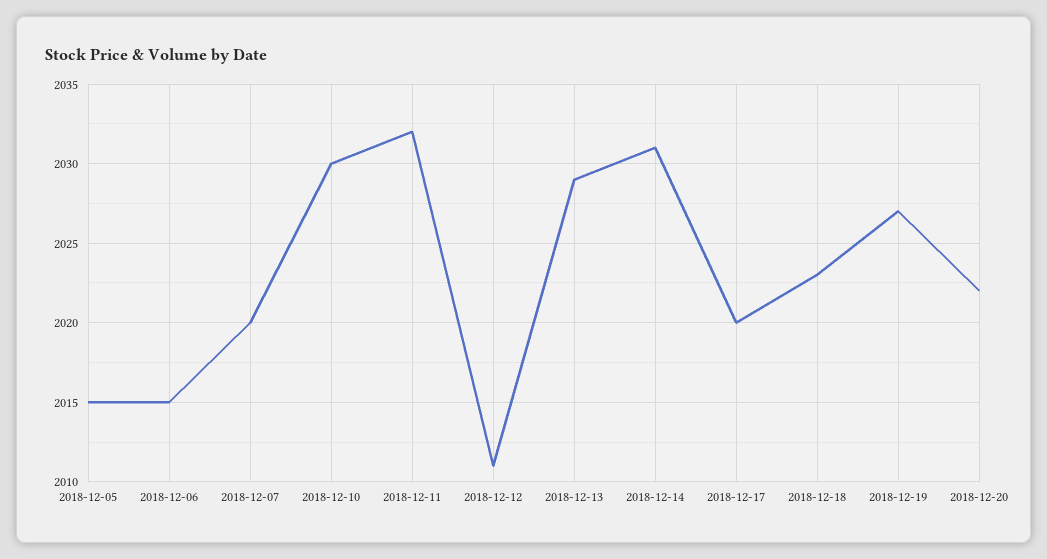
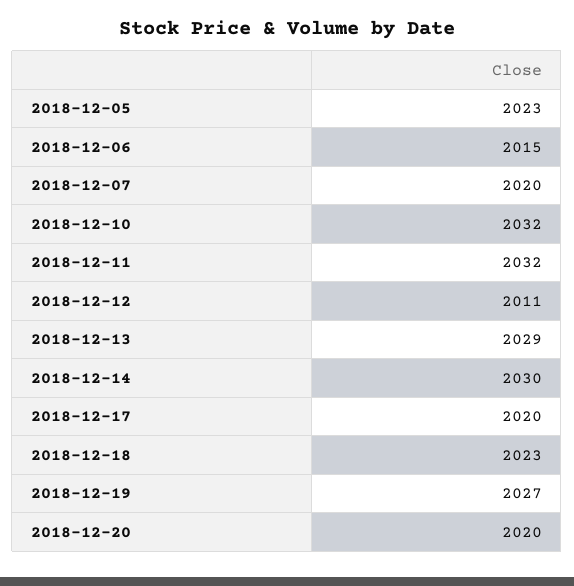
2018-12-05: 2015 -> 2023
2018-12-10: 2030 -> 2032
2018-12-14: 2031 -> 2030
2018-12-20: 2022 -> 2020

